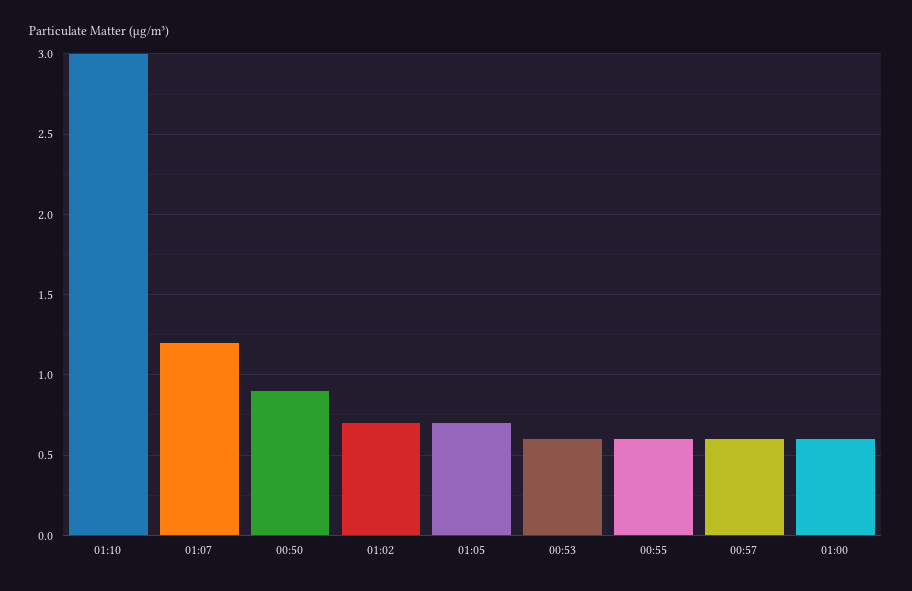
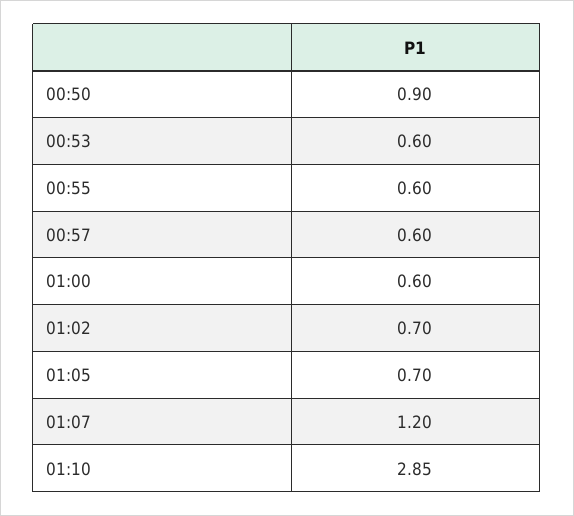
01:10: 3 -> 2.85

